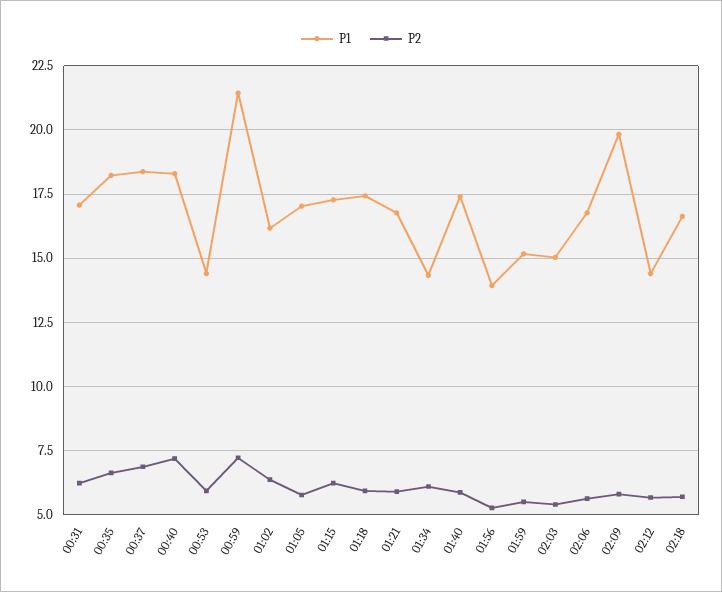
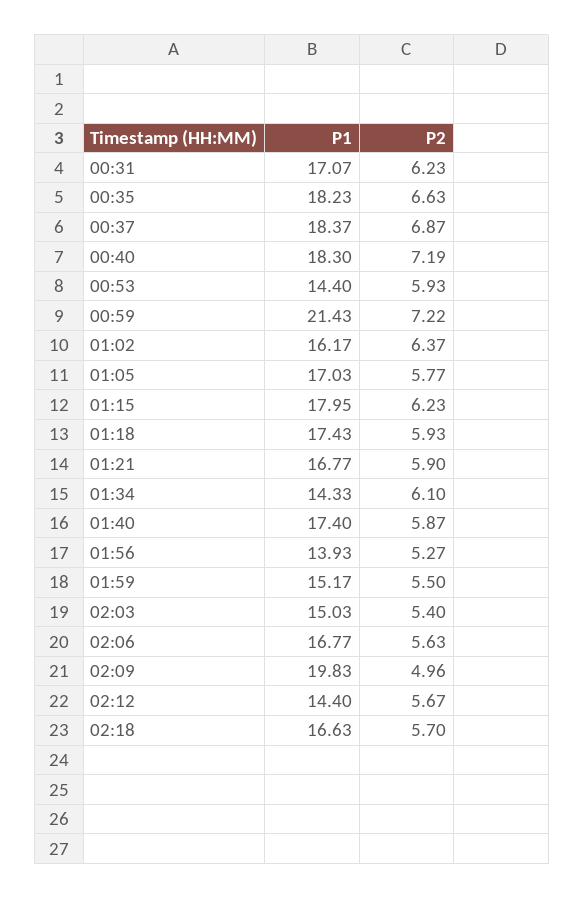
P1, 01:15: 17.25 -> 17.95
P2, 02:09: 5.75 -> 4.96

